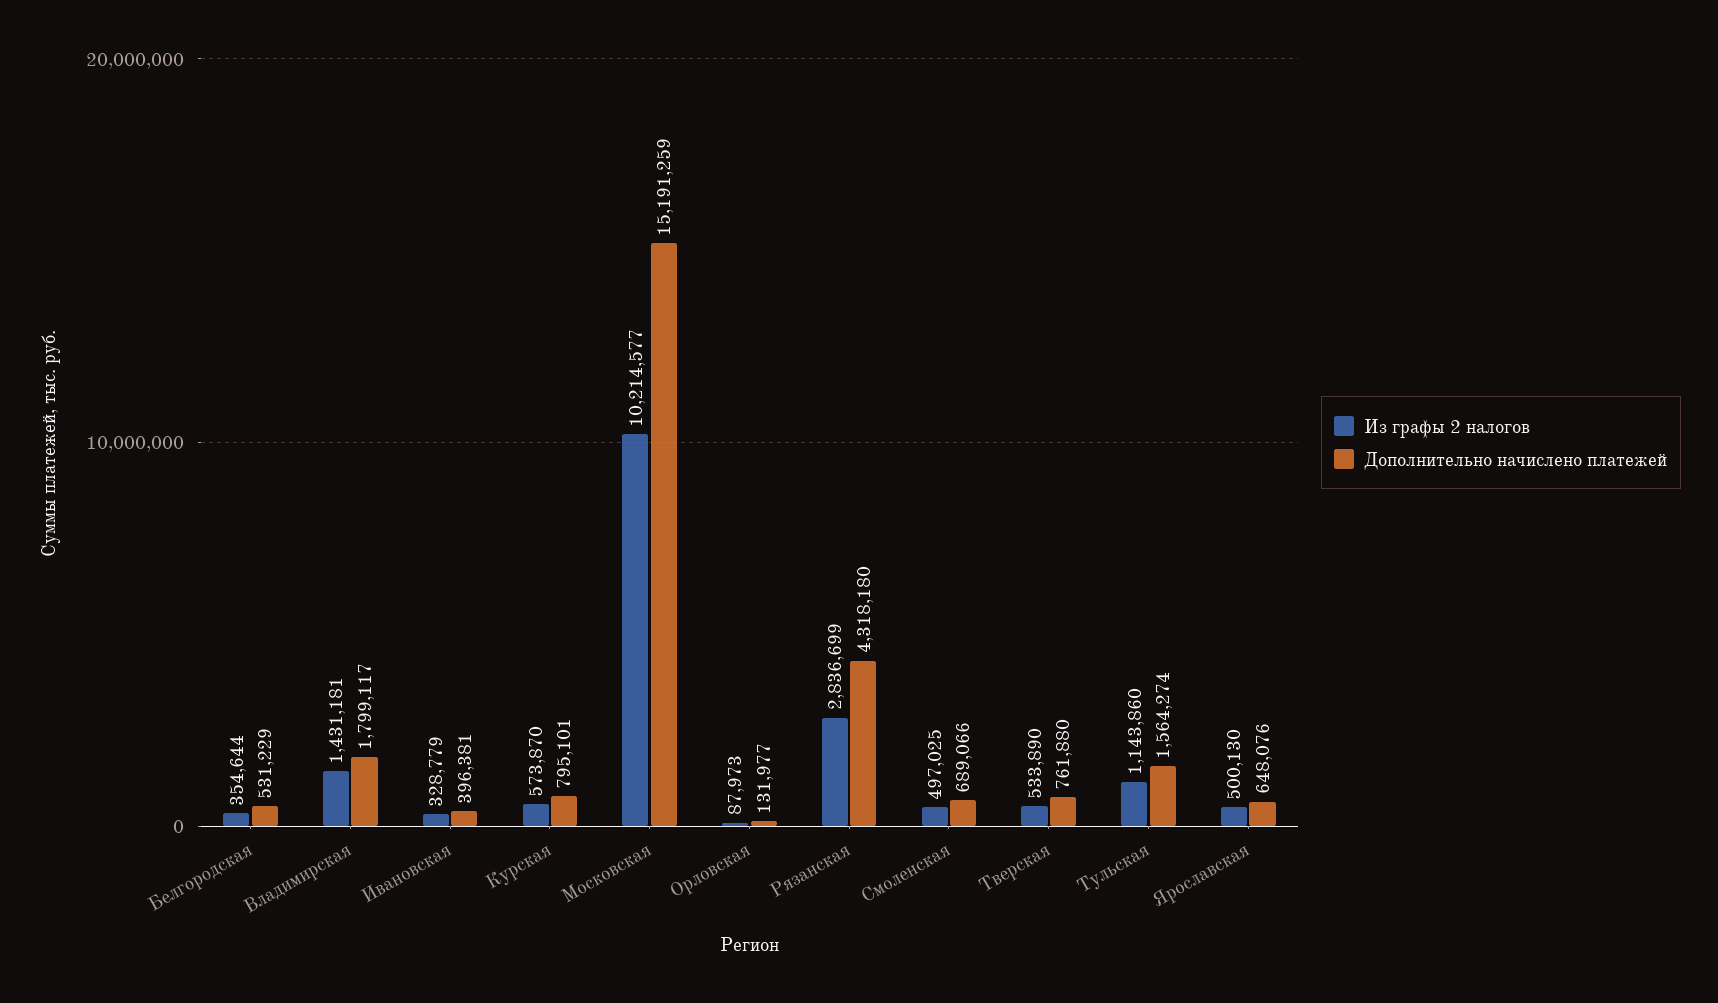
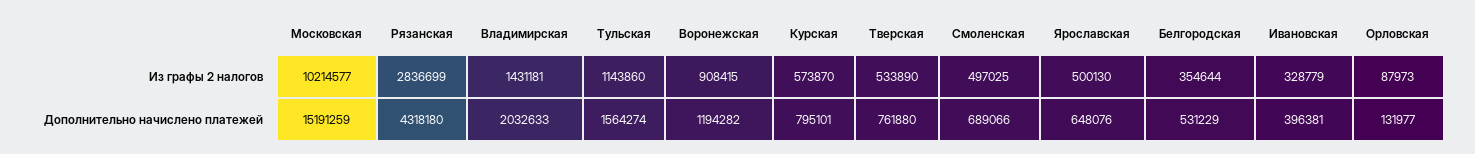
Дополнительно начислено платежей, Владимирская: 1799117 -> 2032633
Из графы 2 налогов, Воронежская: none -> 908415
Дополнительно начислено платежей, Воронежская: none -> 1194282

